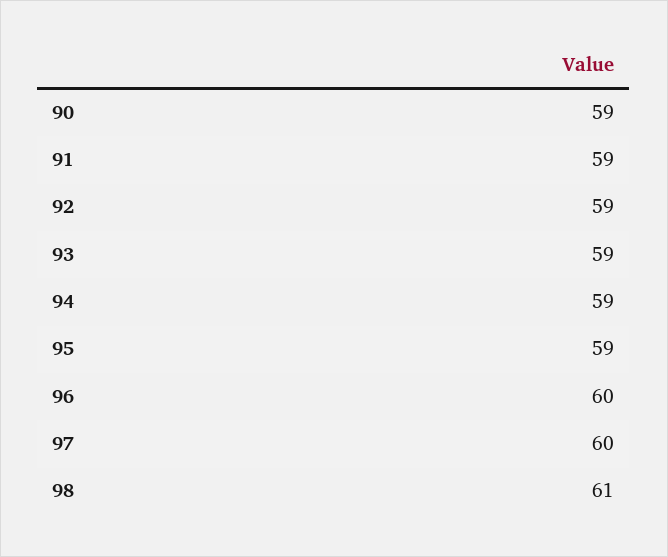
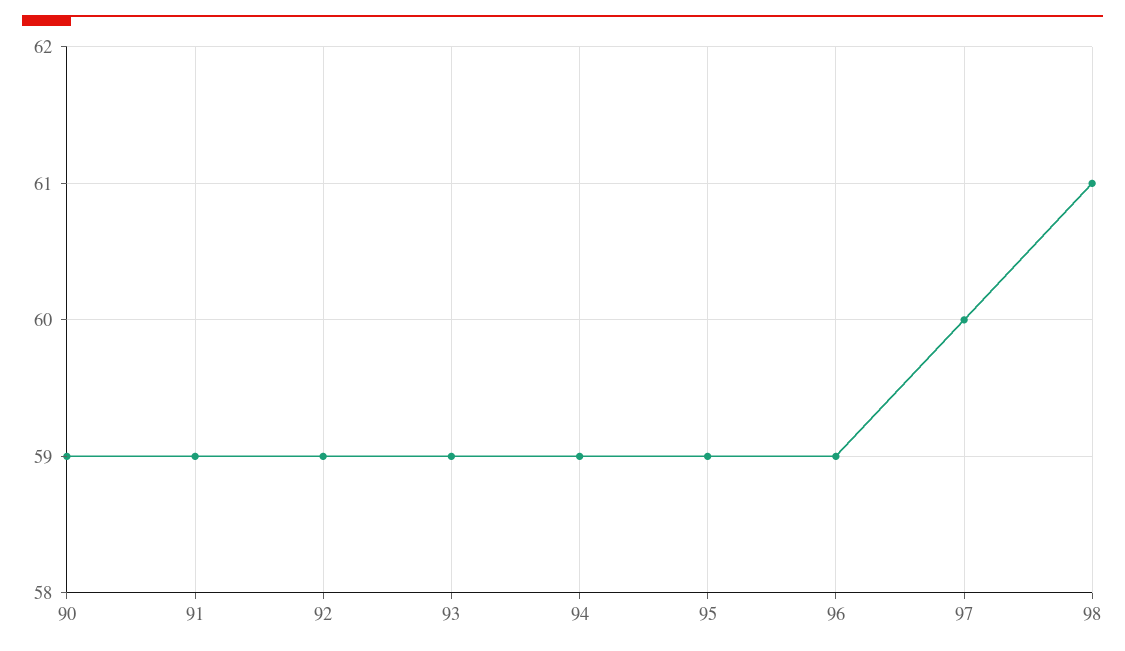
96: 60 -> 59

